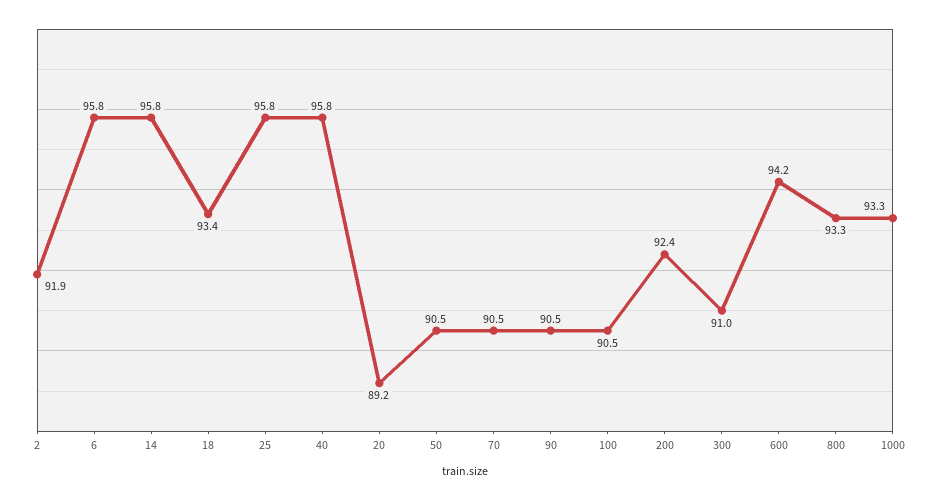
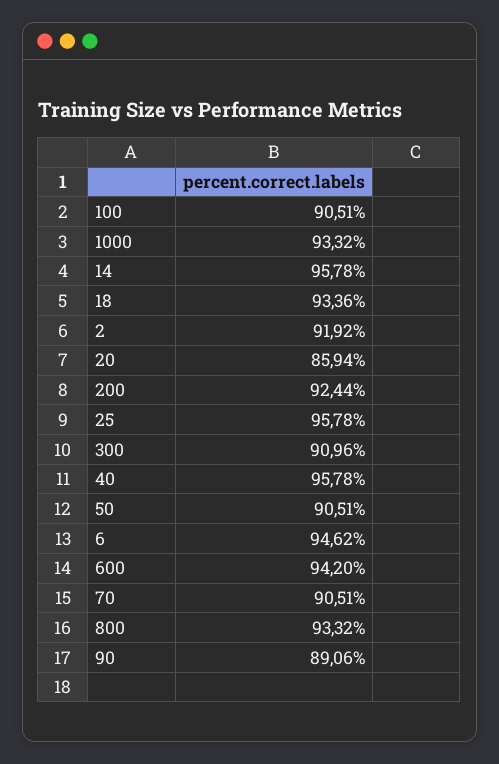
6: 95.8 -> 94.62
20: 89.2 -> 85.94
90: 90.5 -> 89.06

